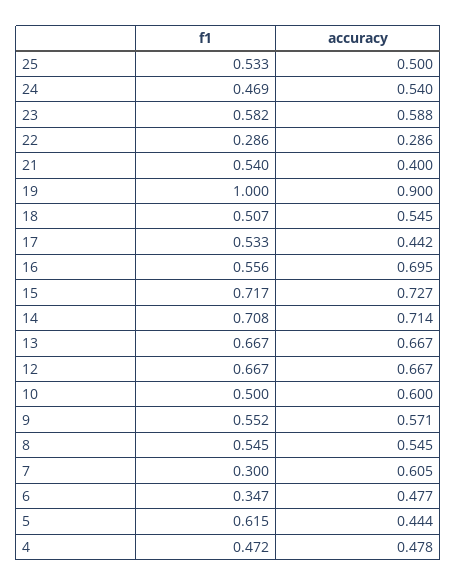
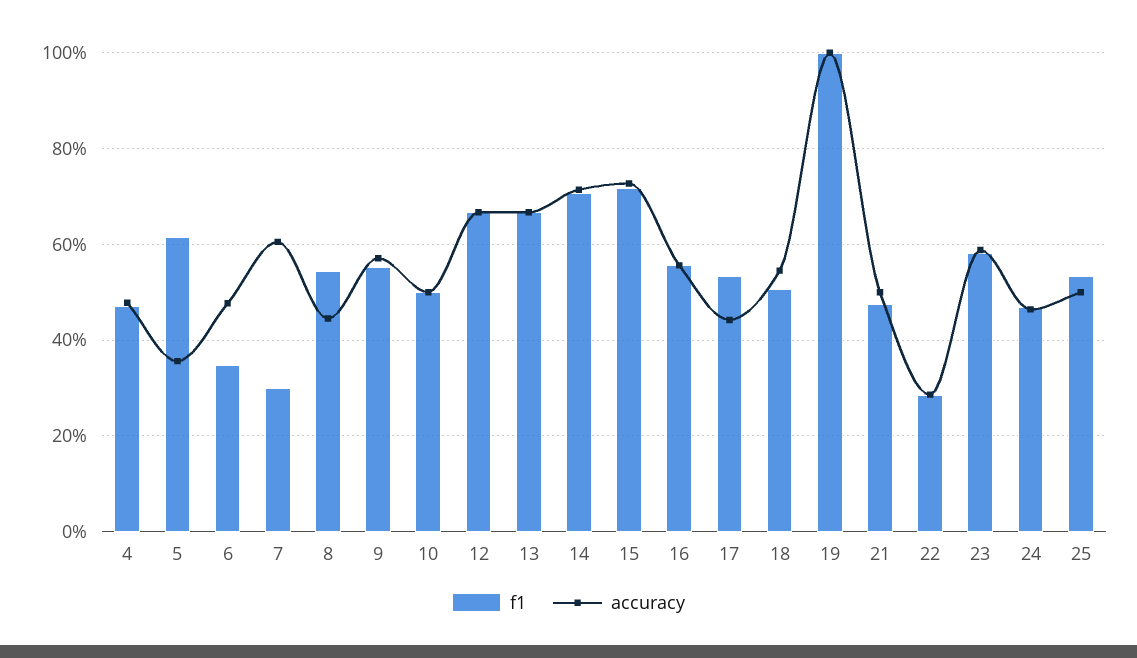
accuracy, 24: 0.54 -> 0.46
f1, 21: 0.54 -> 0.48
accuracy, 21: 0.4 -> 0.5
accuracy, 19: 0.9 -> 1
accuracy, 16: 0.695 -> 0.56
accuracy, 10: 0.6 -> 0.5
accuracy, 8: 0.545 -> 0.44
accuracy, 5: 0.444 -> 0.36

